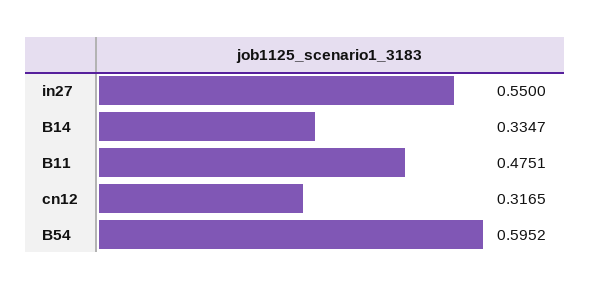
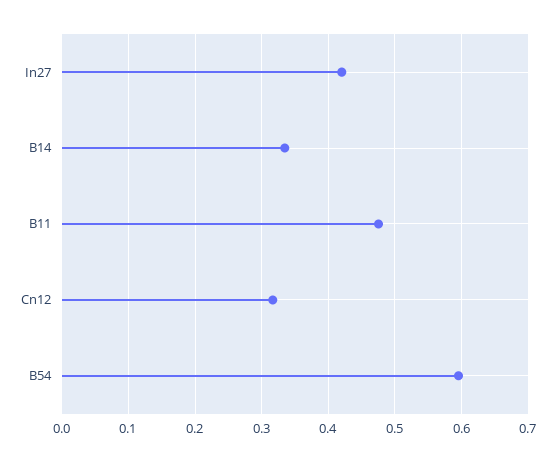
in27: 0.55 -> 0.42

